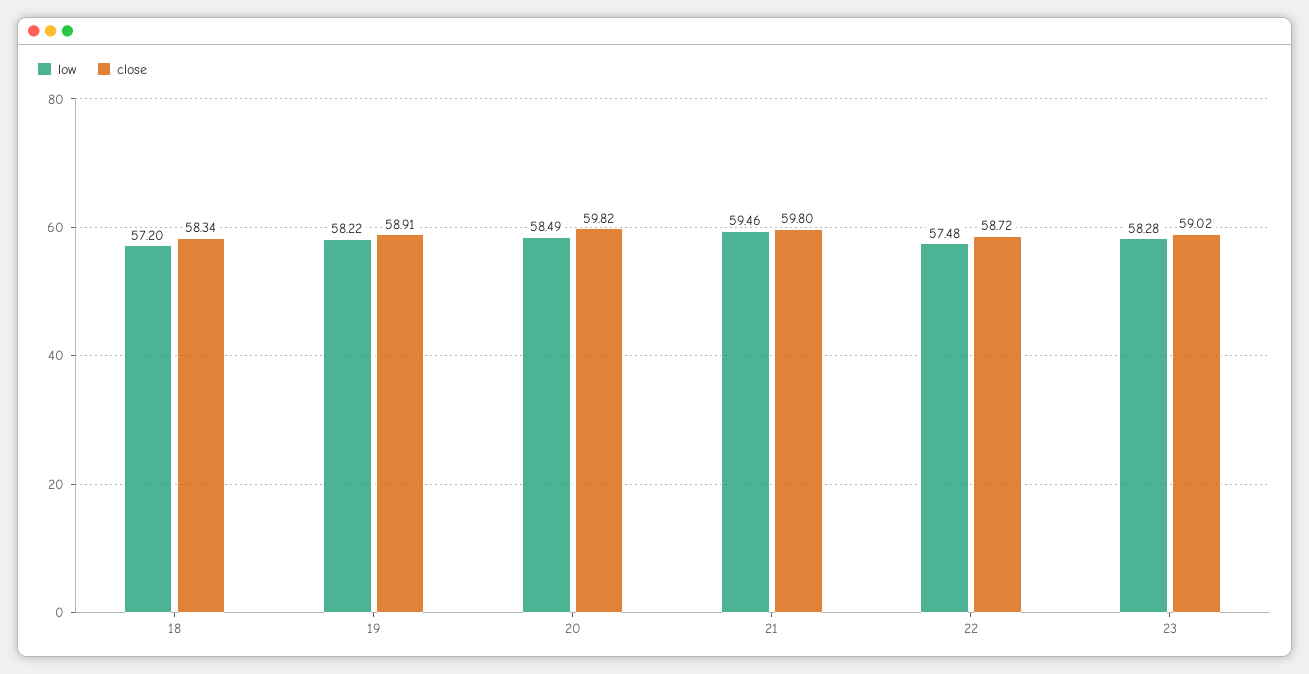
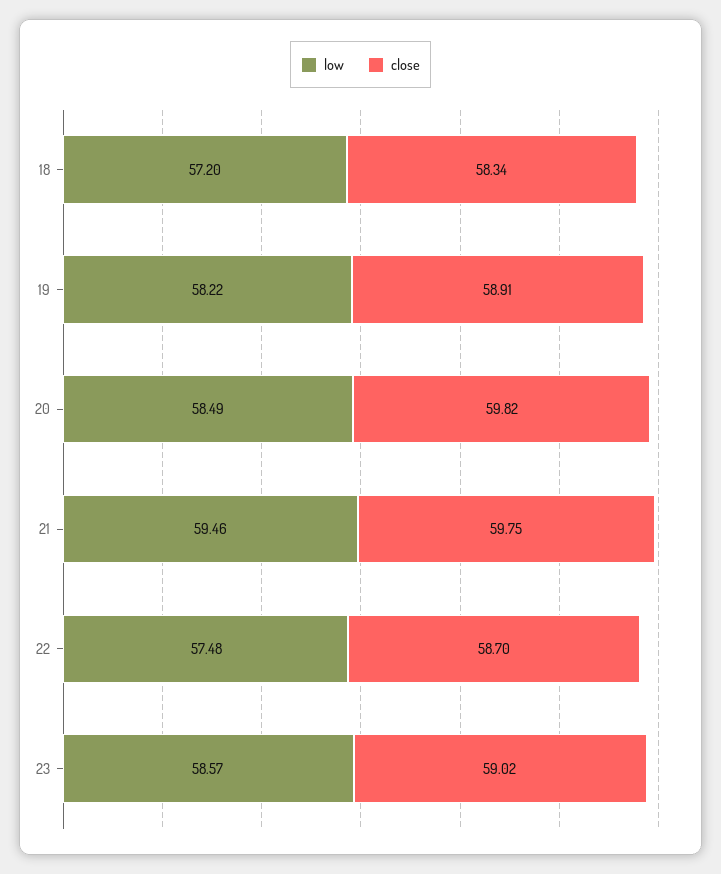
close, 21: 59.8 -> 59.75
close, 22: 58.72 -> 58.7
low, 23: 58.28 -> 58.57

